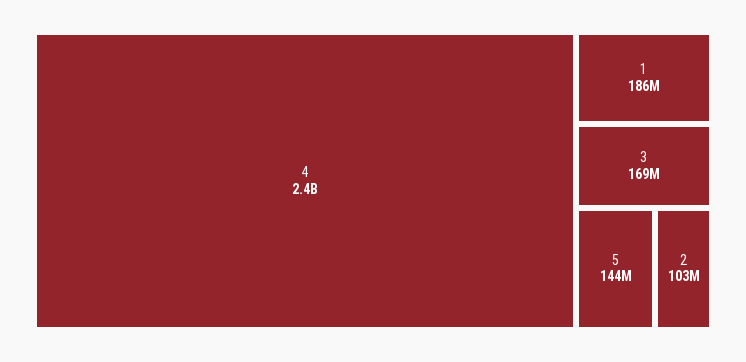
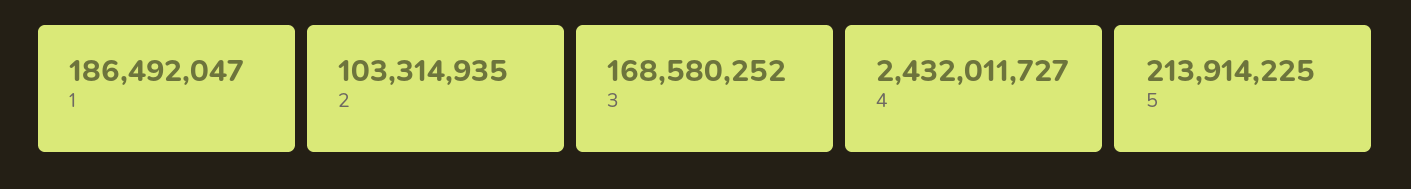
5: 144000000 -> 213914225

